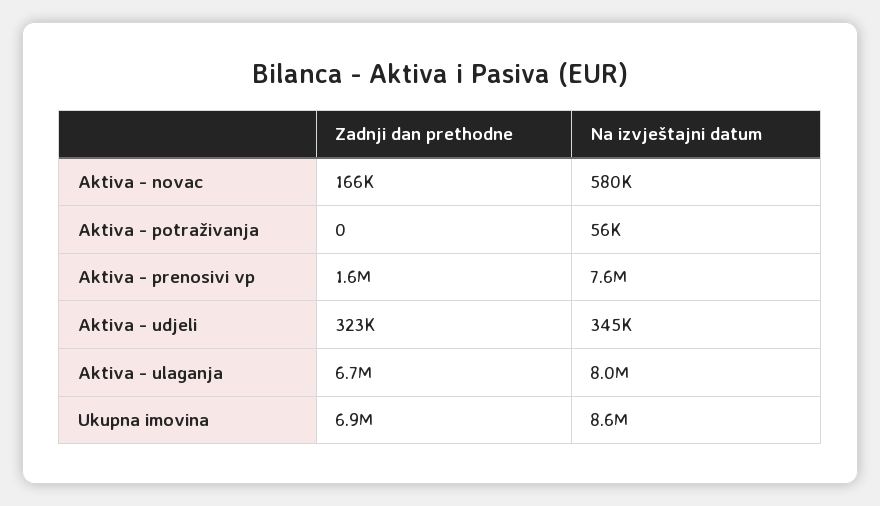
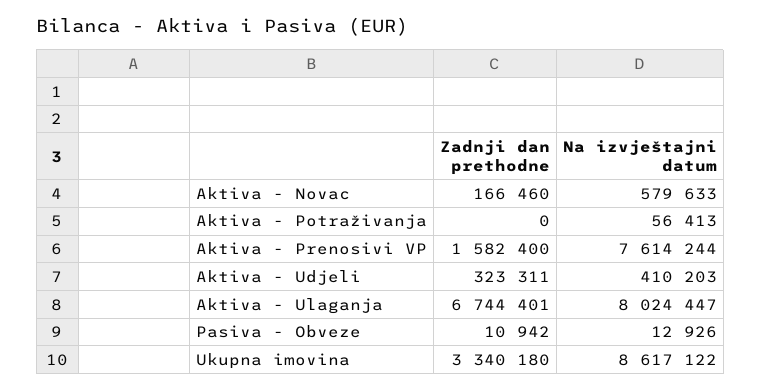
Na izvještajni datum, Aktiva - udjeli: 345000 -> 410203
Zadnji dan prethodne, Ukupna imovina: 6900000 -> 3340180
Zadnji dan prethodne, Pasiva - Obveze: none -> 10942
Na izvještajni datum, Pasiva - Obveze: none -> 12926

